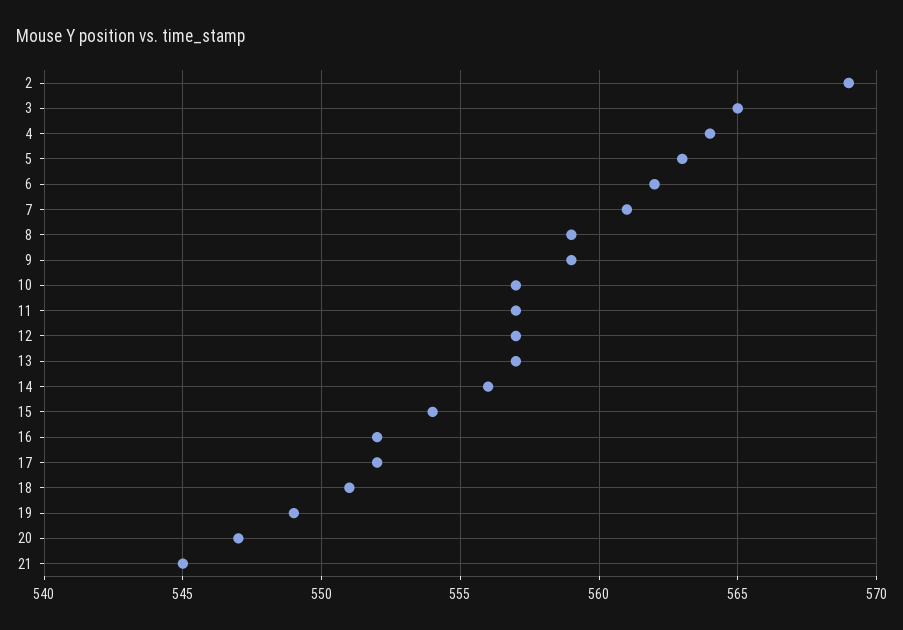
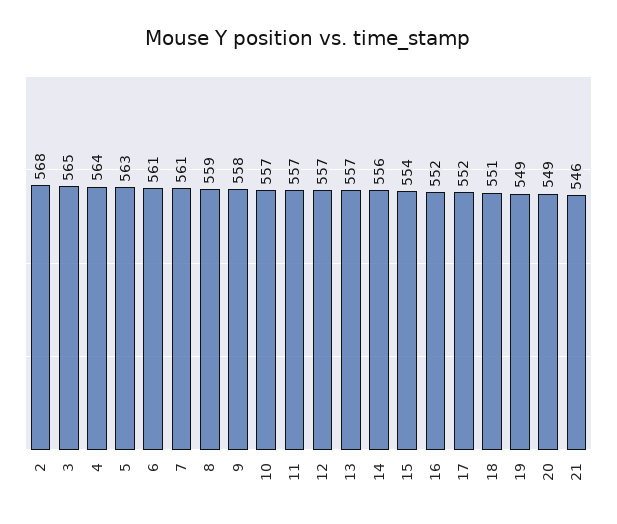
2: 569 -> 568
6: 562 -> 561
9: 559 -> 558
20: 547 -> 549
21: 545 -> 546

